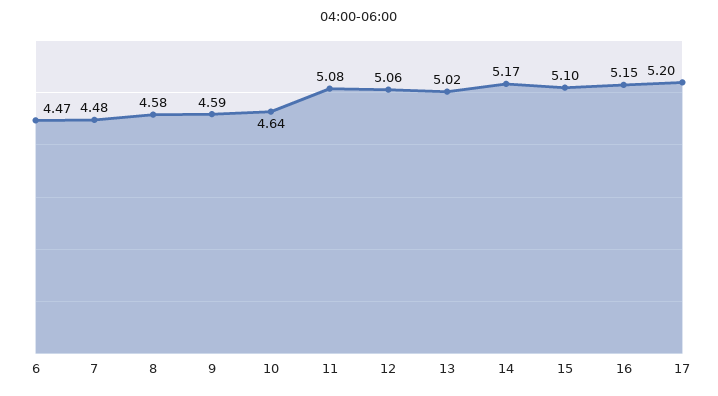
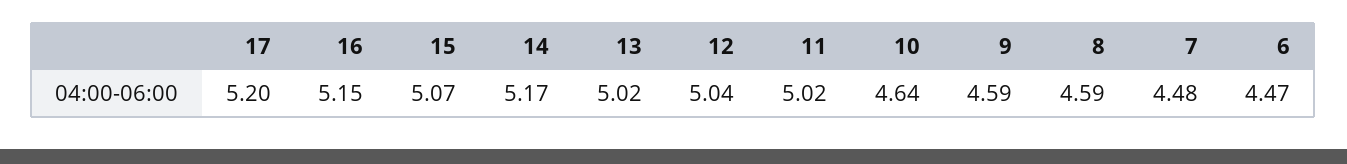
8: 4.58 -> 4.59
11: 5.08 -> 5.02
12: 5.06 -> 5.04
15: 5.1 -> 5.07

